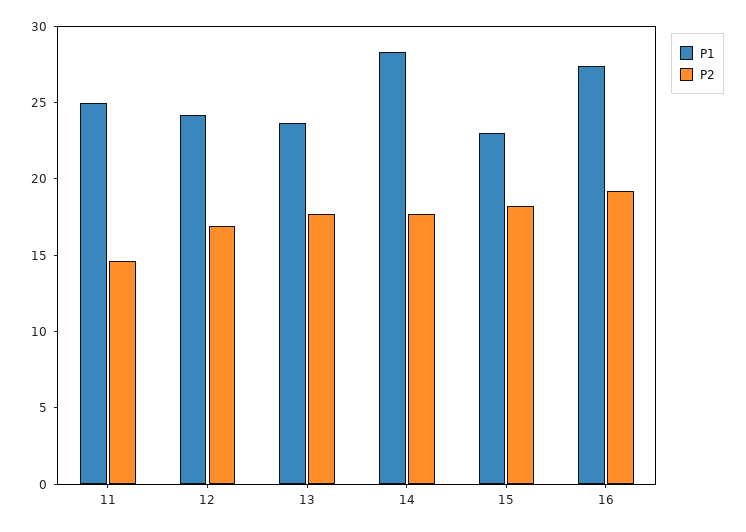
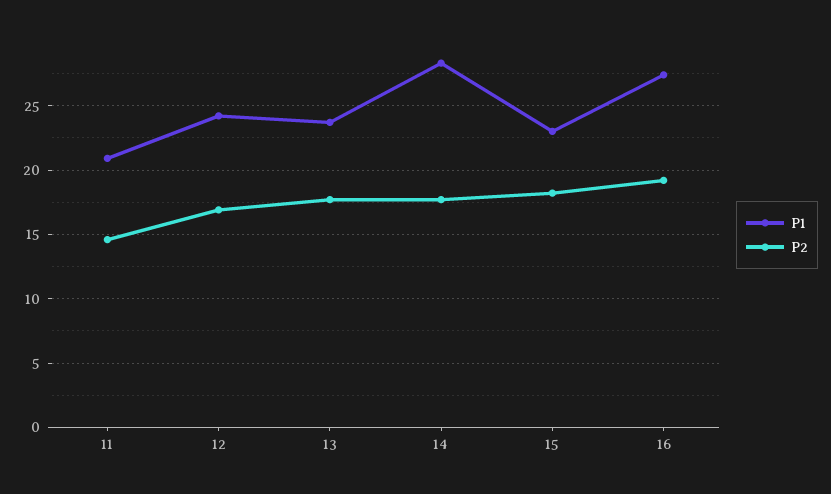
P1, 11: 25 -> 21

